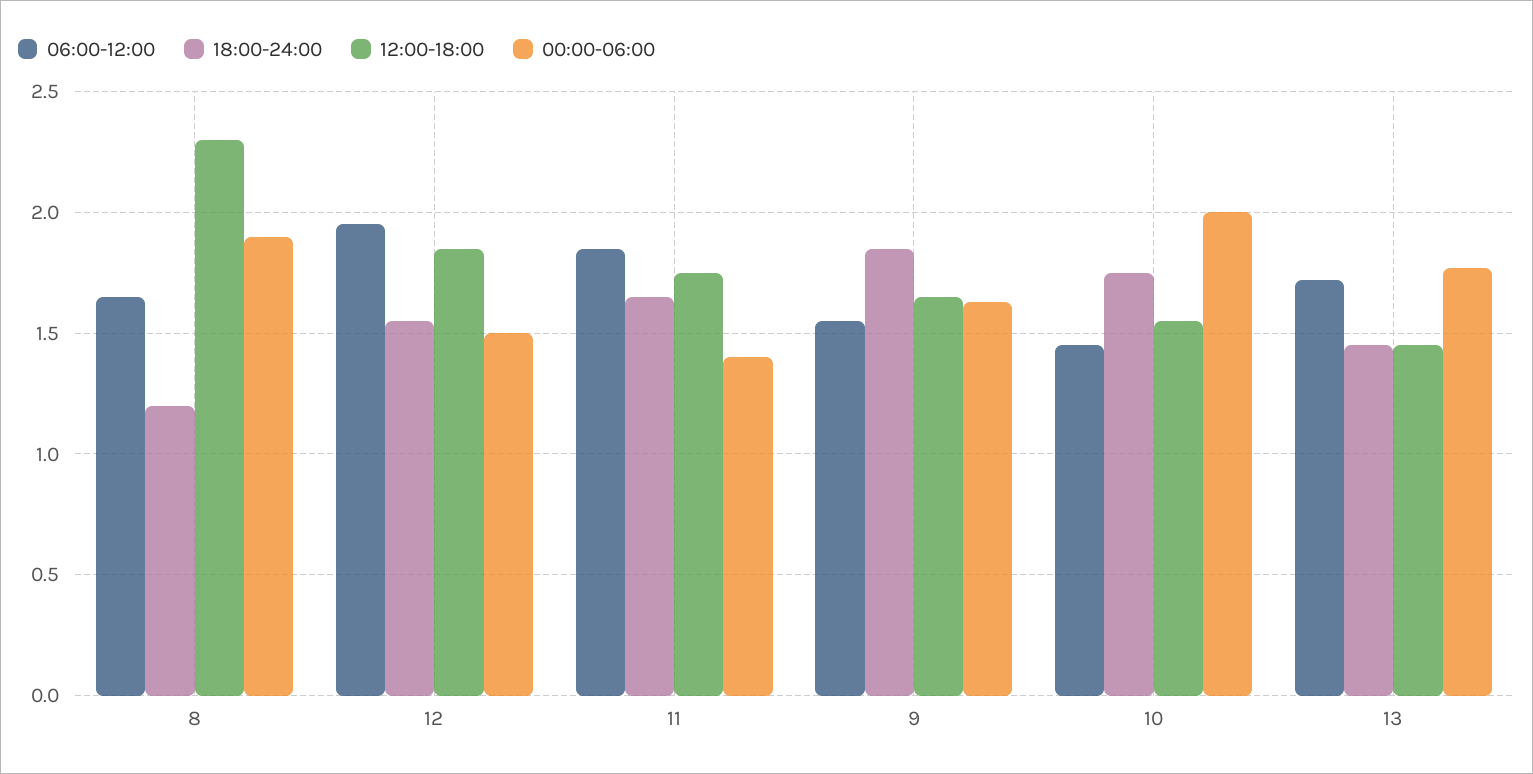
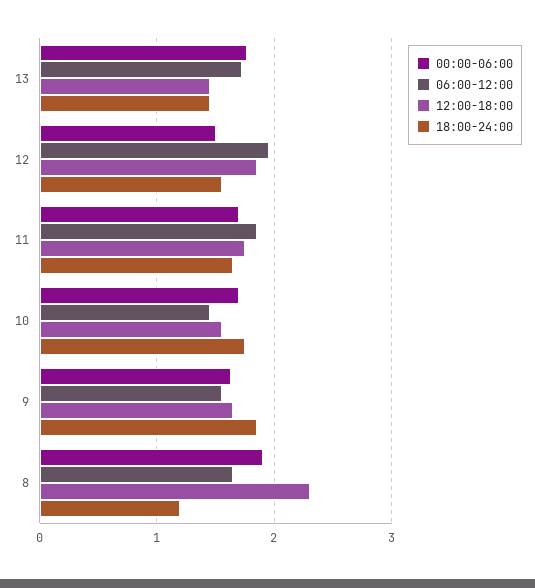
00:00-06:00, 11: 1.4 -> 1.7
00:00-06:00, 10: 2 -> 1.7

